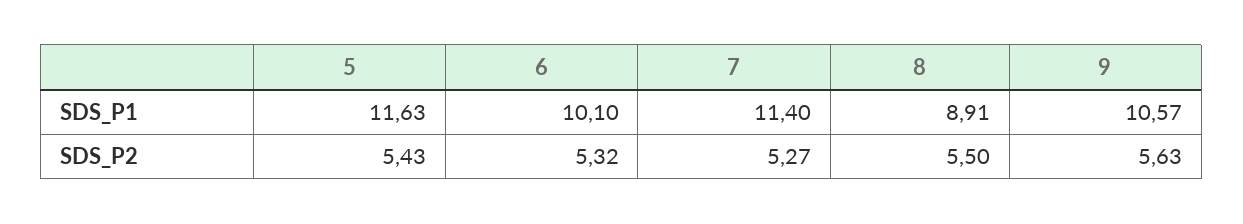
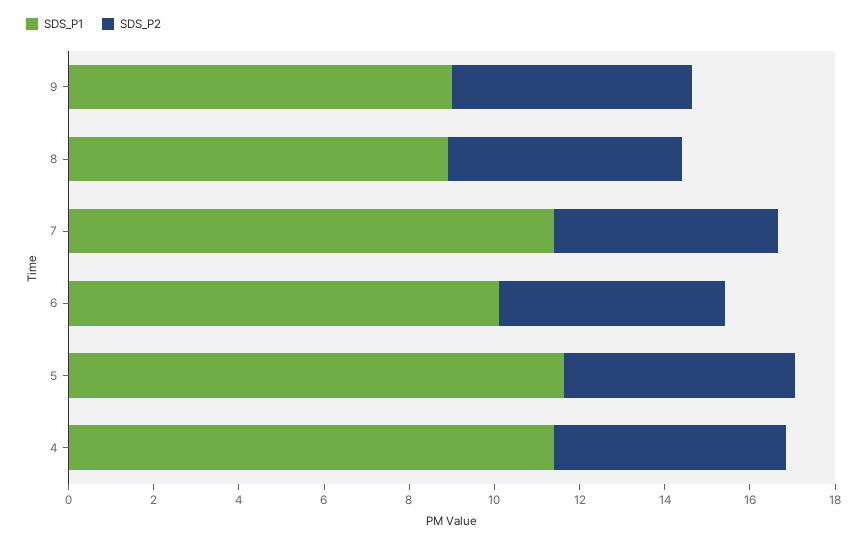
SDS_P1, 9: 10.57 -> 9
SDS_P1, 4: none -> 11.5
SDS_P2, 4: none -> 5.5

